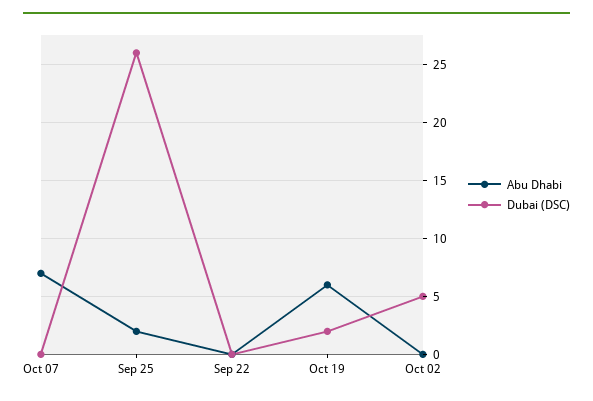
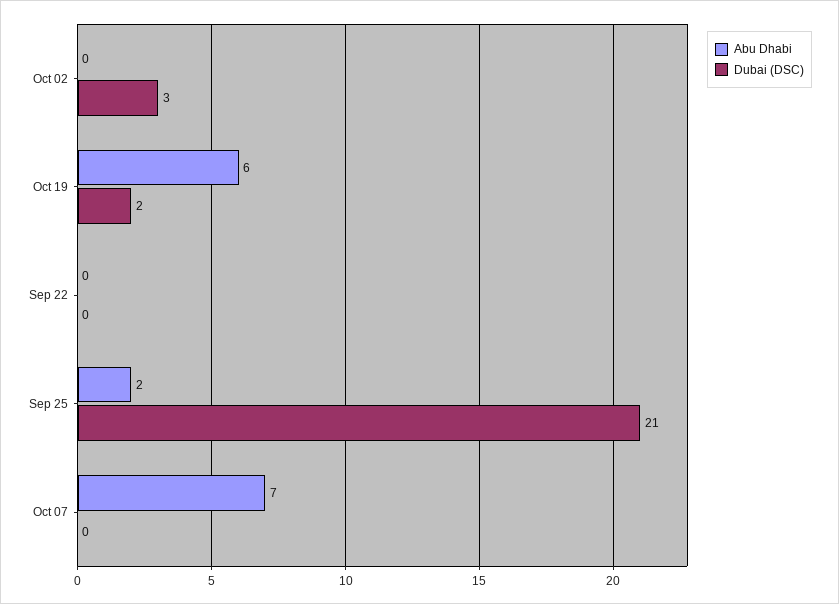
Dubai (DSC), Sep 25: 26 -> 21
Dubai (DSC), Oct 02: 5 -> 3

